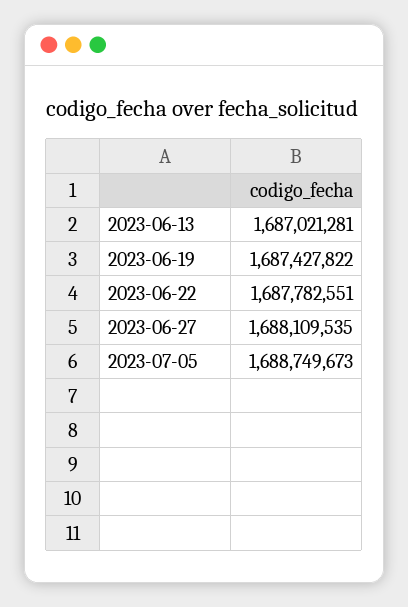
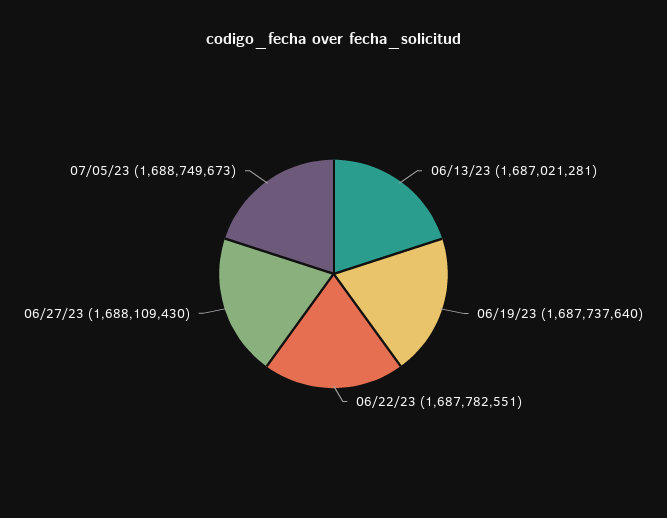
2023-06-19: 1687427822 -> 1687737640
2023-06-27: 1688109535 -> 1688109430

